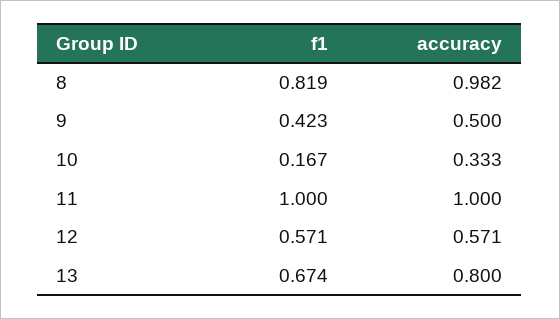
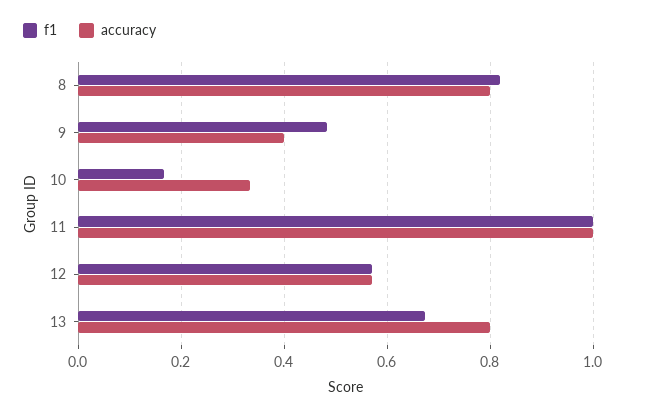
accuracy, 8: 0.982 -> 0.8
f1, 9: 0.423 -> 0.48
accuracy, 9: 0.5 -> 0.4

